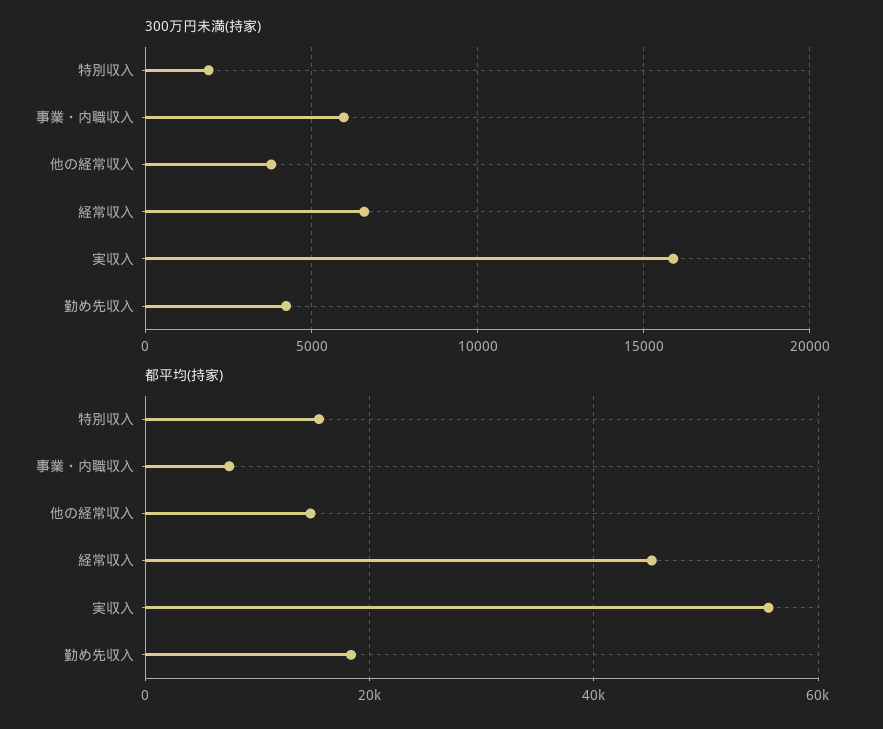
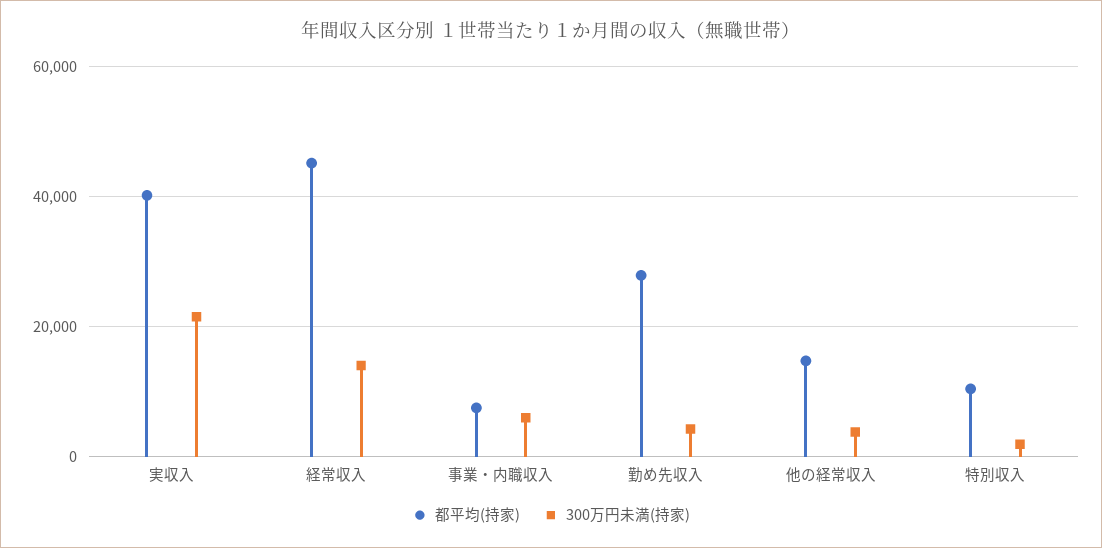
300万円未満(持家), 経常収入: 6500 -> 14000
300万円未満(持家), 実収入: 16000 -> 22000
都平均(持家), 特別収入: 16000 -> 10000
都平均(持家), 実収入: 56000 -> 40000
都平均(持家), 勤め先収入: 18000 -> 28000

